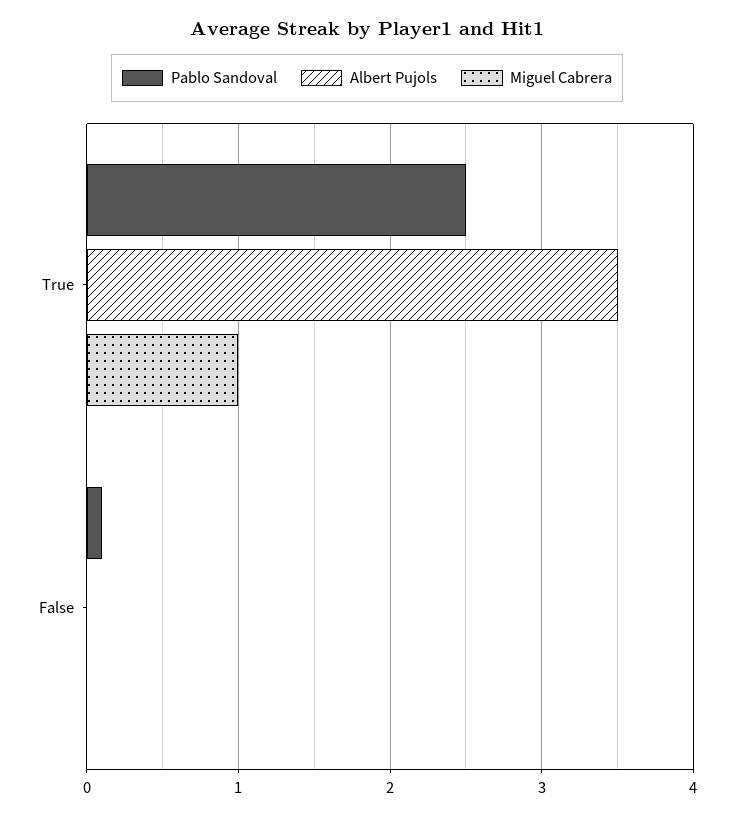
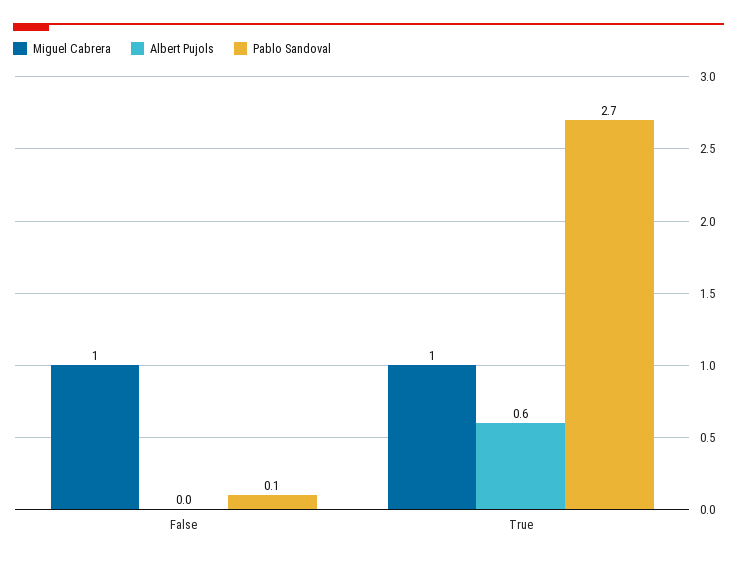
Pablo Sandoval, True: 2.5 -> 2.7
Albert Pujols, True: 3.5 -> 0.6
Miguel Cabrera, False: 0 -> 1

